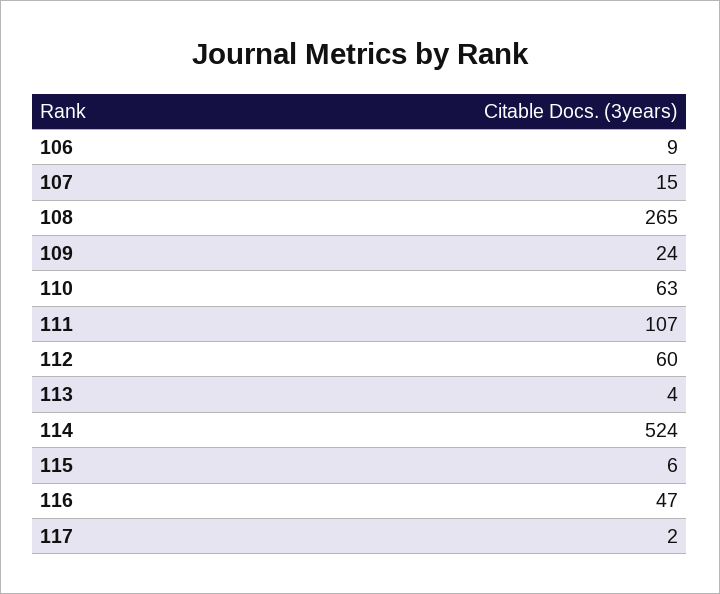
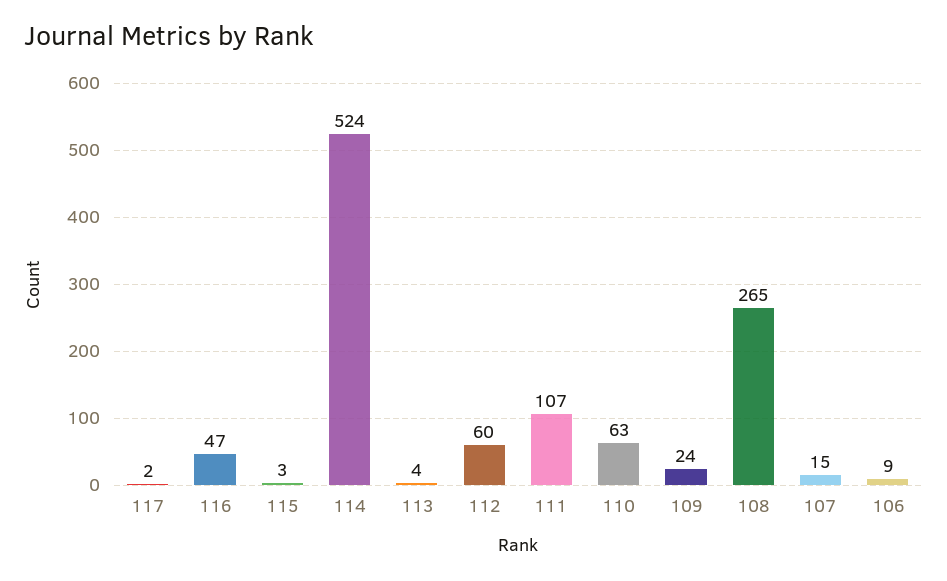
115: 6 -> 3

